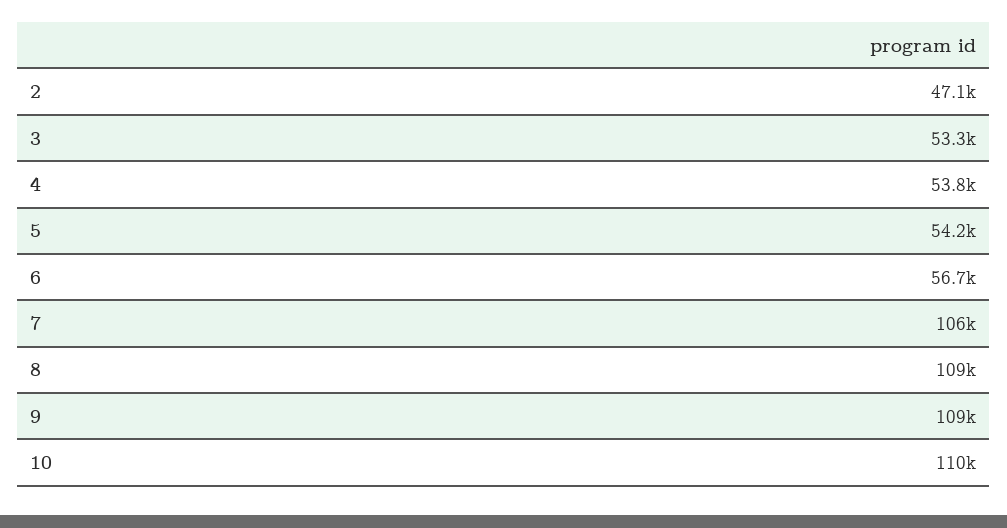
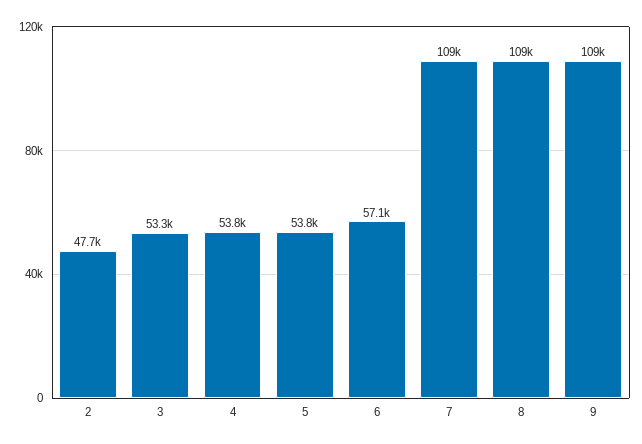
2: 47100 -> 47700
5: 54200 -> 53800
6: 56700 -> 57100
7: 106000 -> 109000
10: 110000 -> none

